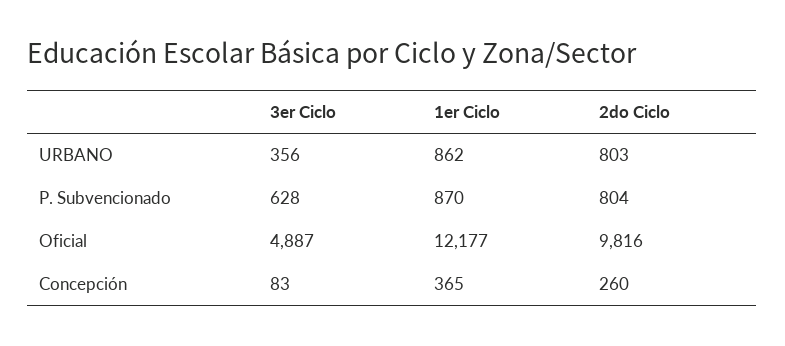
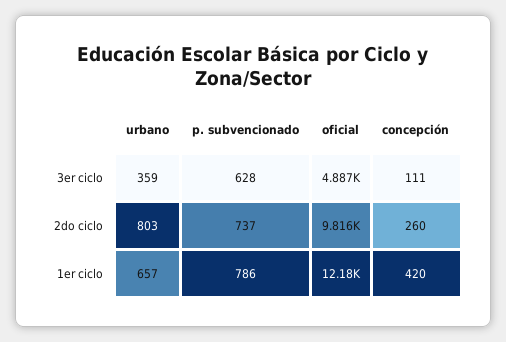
3er Ciclo, URBANO: 356 -> 359
1er Ciclo, URBANO: 862 -> 657
1er Ciclo, P. Subvencionado: 870 -> 786
2do Ciclo, P. Subvencionado: 804 -> 737
3er Ciclo, Concepción: 83 -> 111
1er Ciclo, Concepción: 365 -> 420

